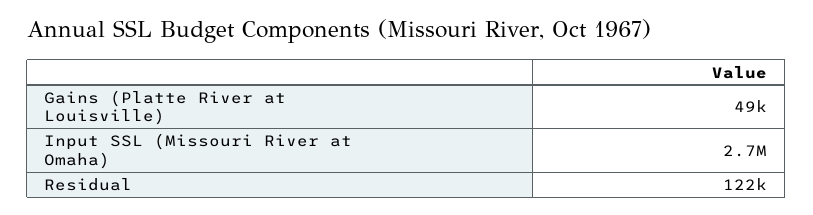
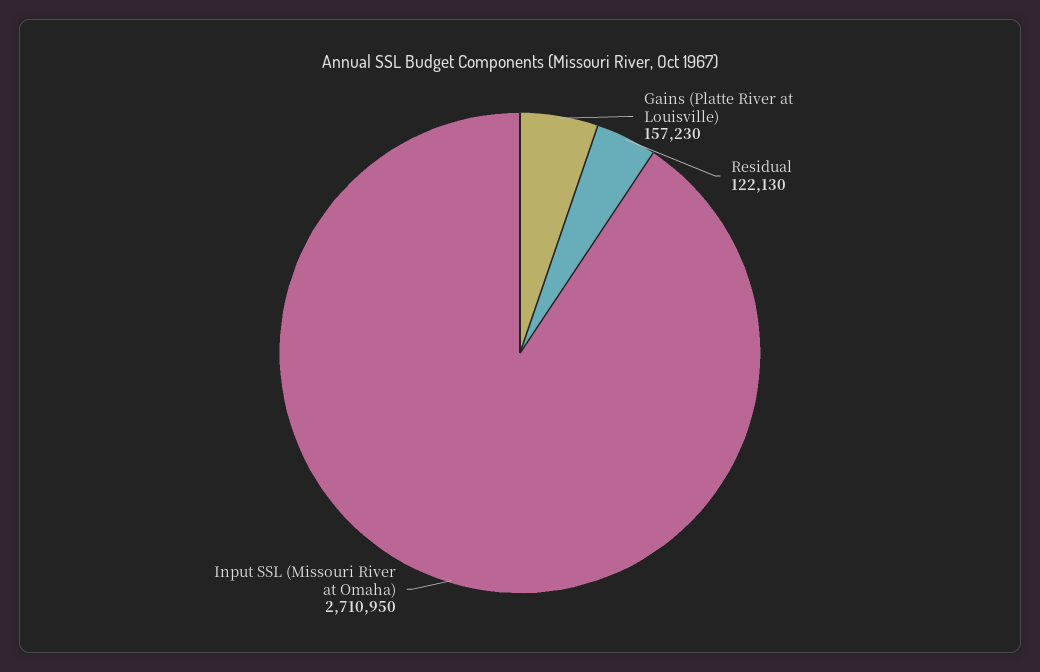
Gains (Platte River at Louisville): 49000 -> 157230

